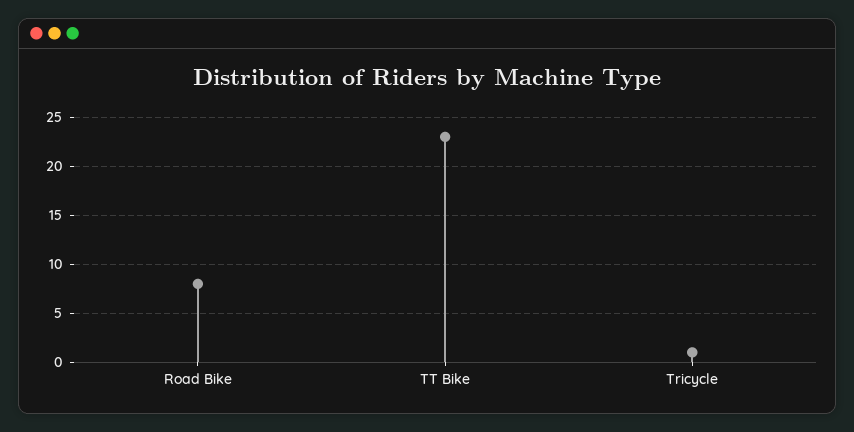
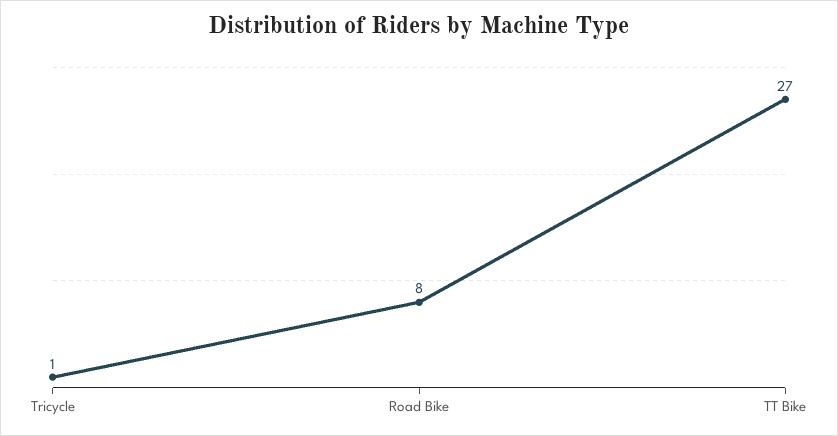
TT Bike: 23 -> 27

